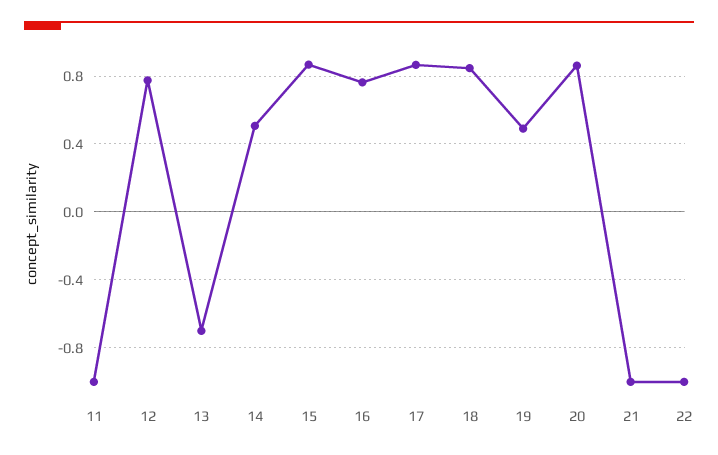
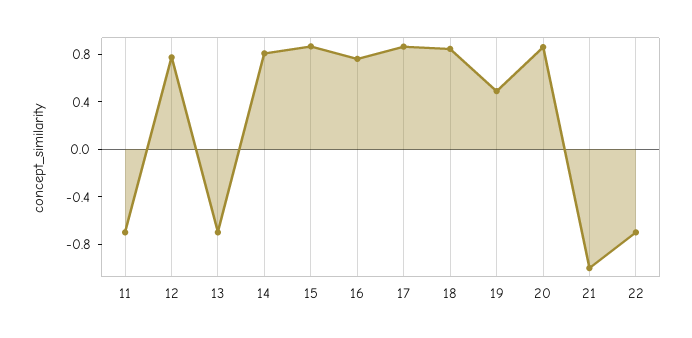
11: -1 -> -0.7
14: 0.5 -> 0.8
22: -1 -> -0.7

